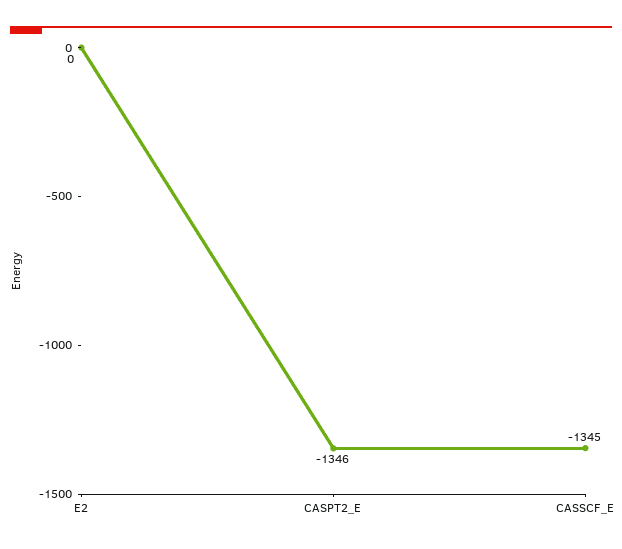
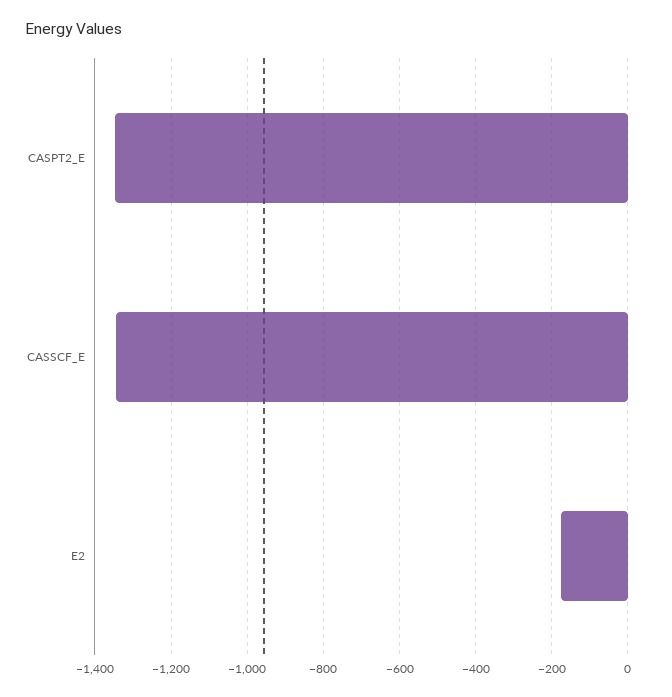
E2: 0 -> -180

